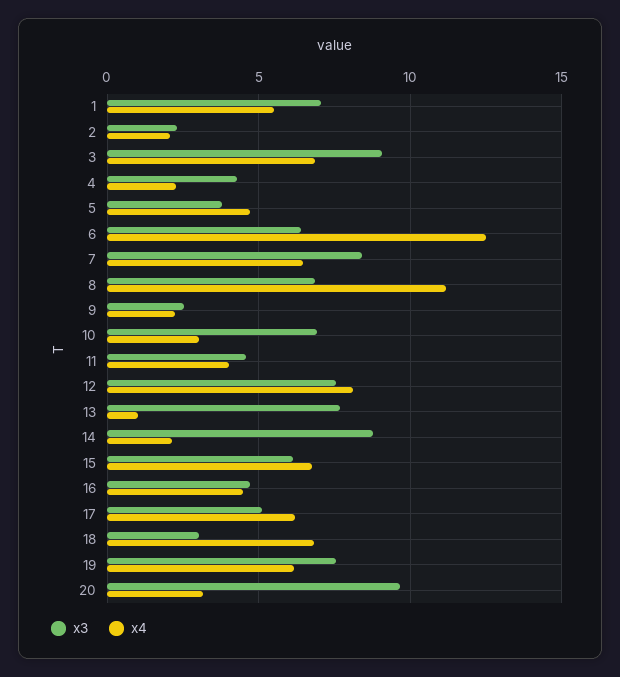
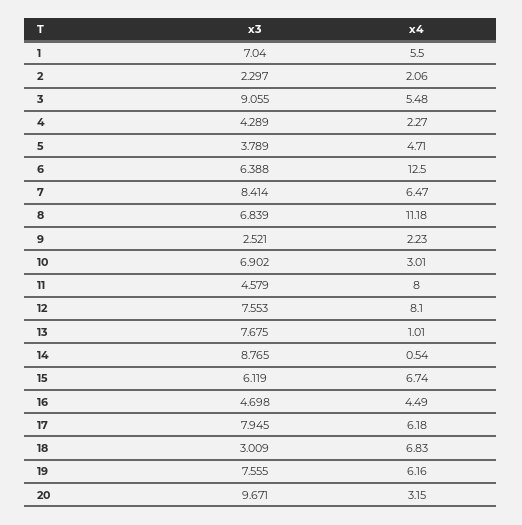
x4, 3: 7 -> 5.48
x4, 11: 4 -> 8
x4, 14: 2 -> 0.54
x3, 17: 5 -> 7.945

